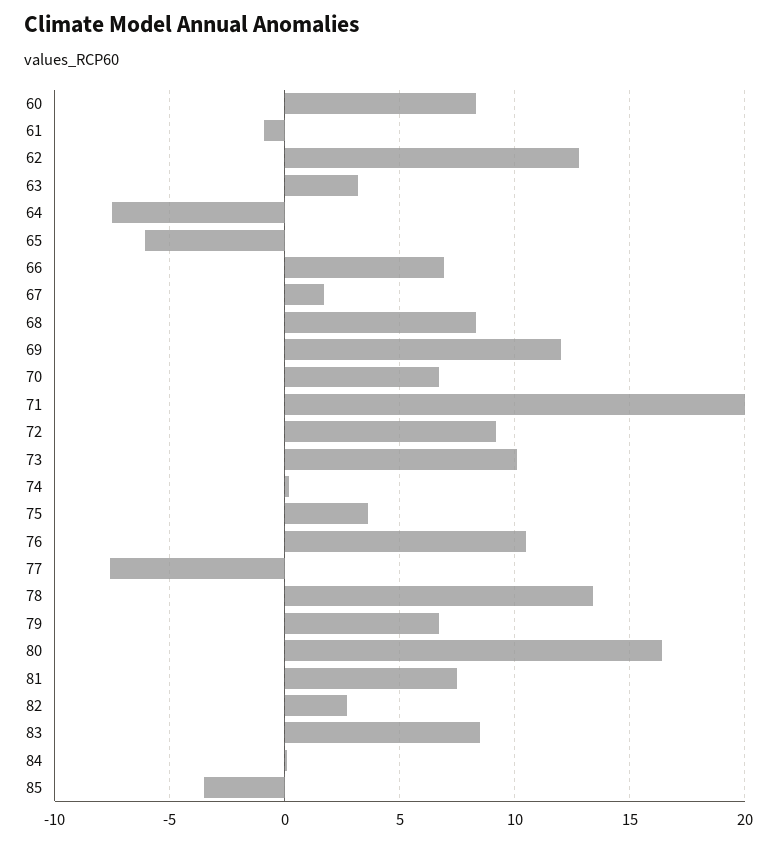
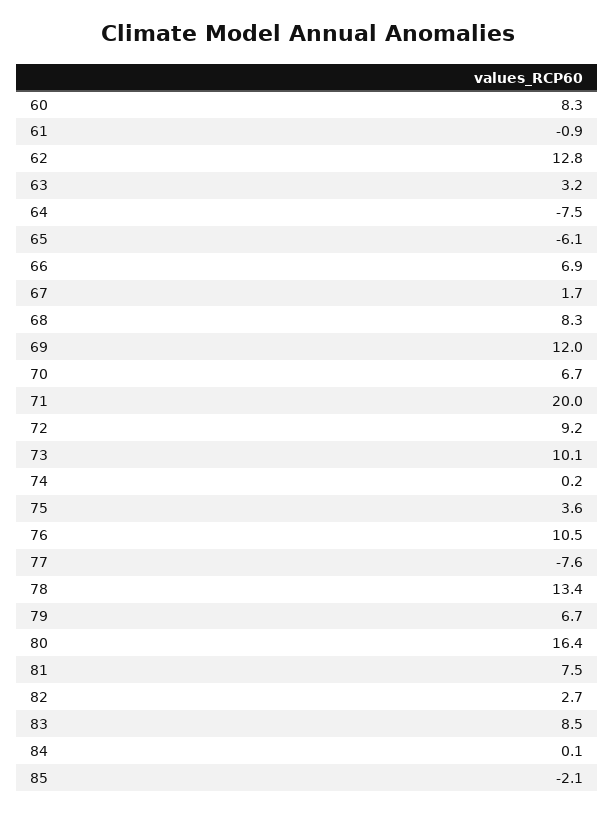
85: -3.5 -> -2.1

